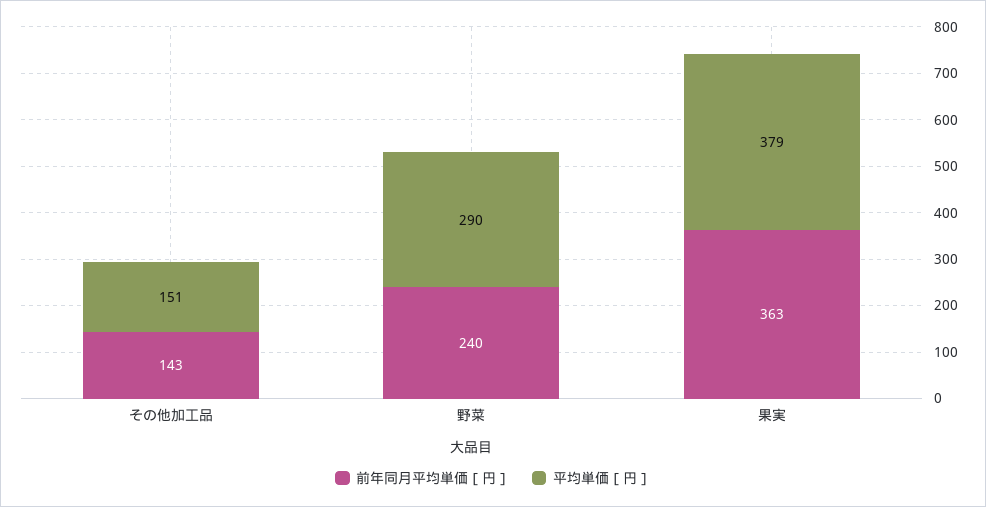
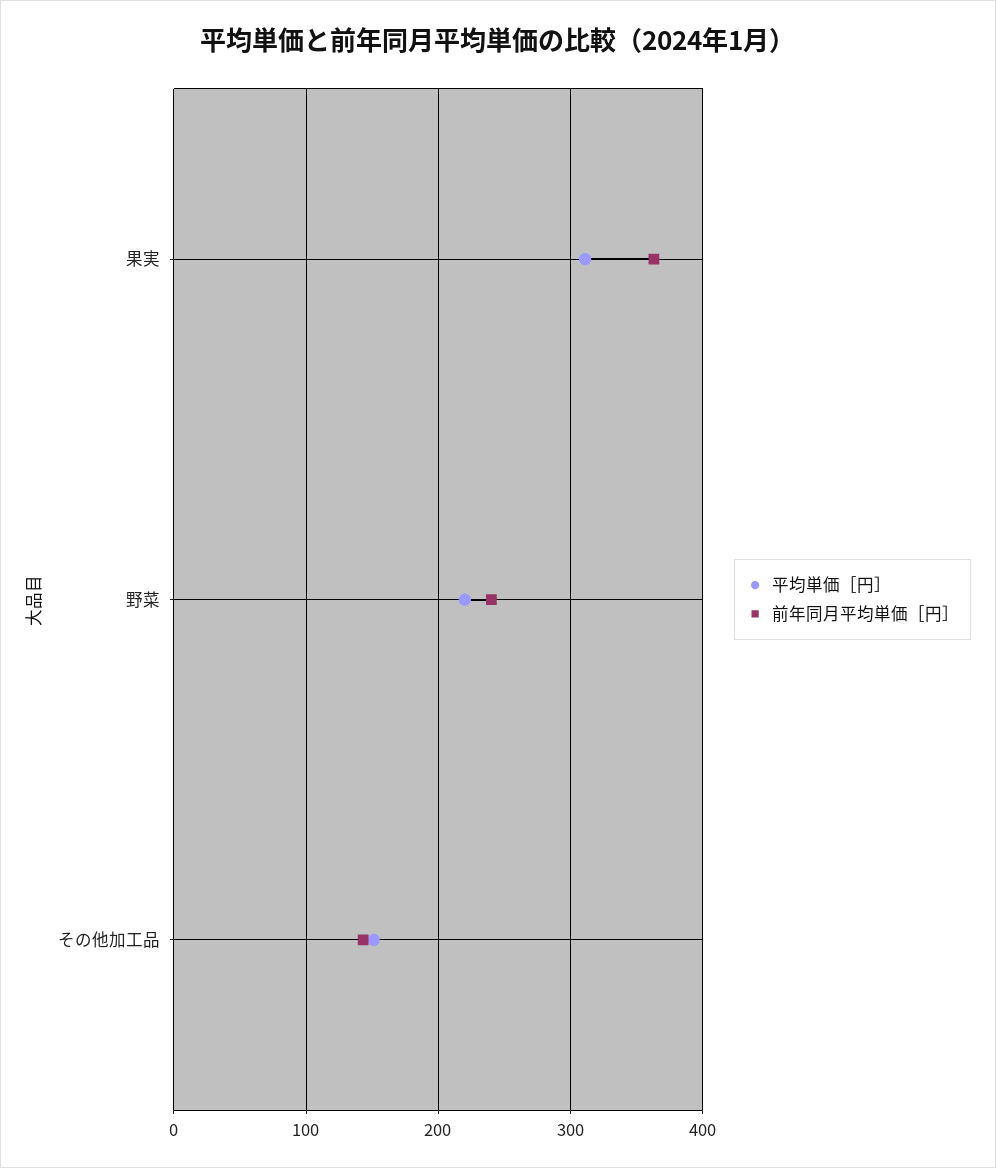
平均単価［円］, 野菜: 290 -> 220
平均単価［円］, 果実: 379 -> 310

